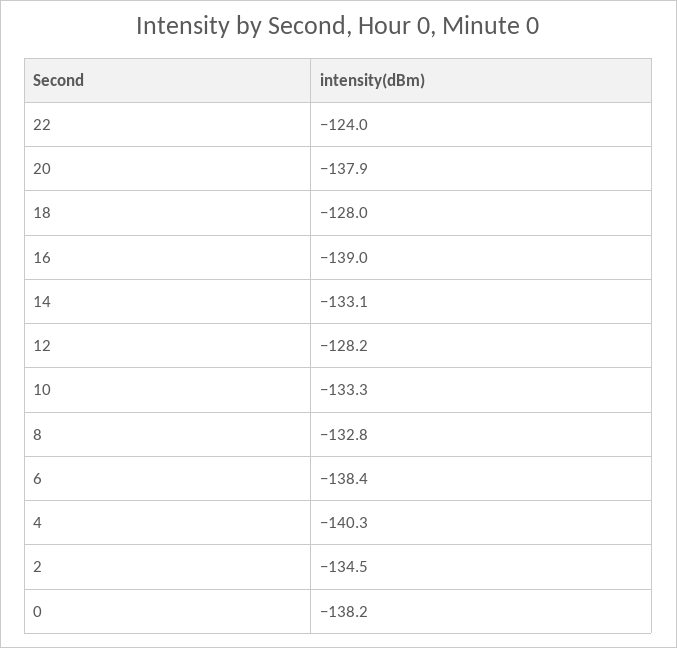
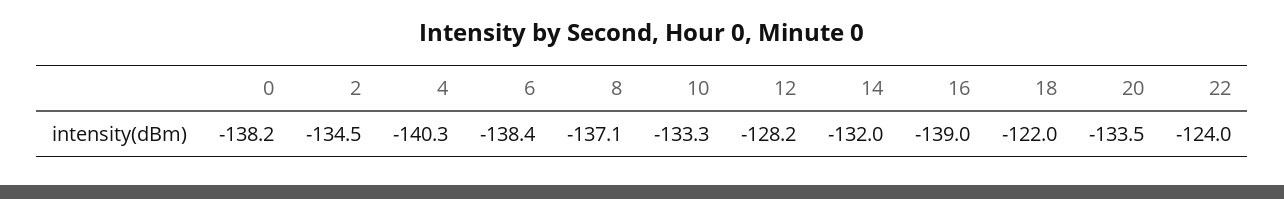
20: -137.9 -> -133.5
18: -128 -> -122
14: -133.1 -> -132
8: -132.8 -> -137.1

